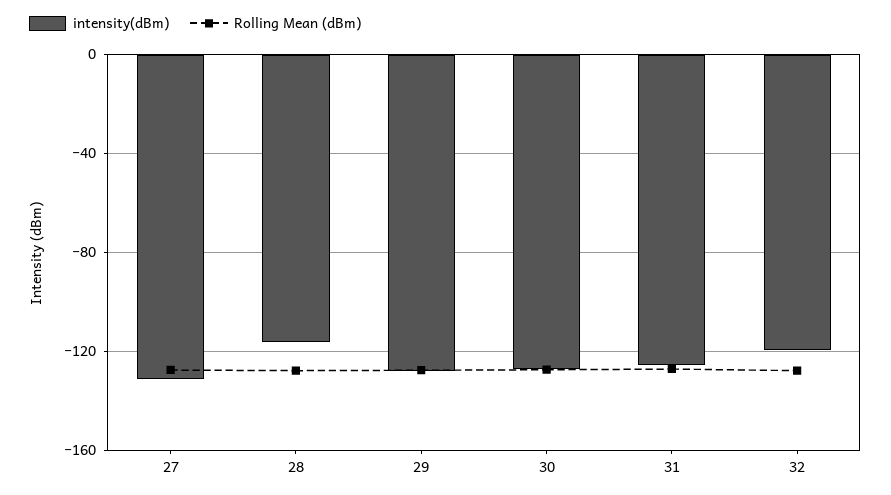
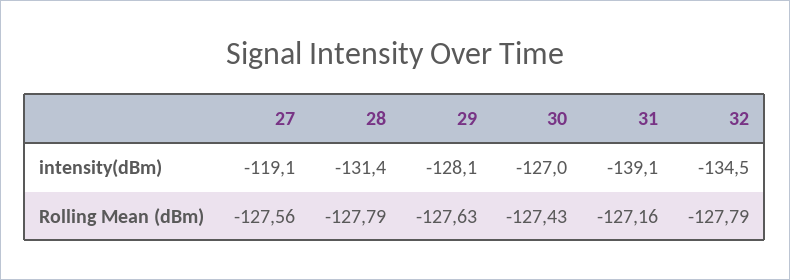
intensity(dBm), 27: -130 -> -119.1
intensity(dBm), 28: -115 -> -131.4
intensity(dBm), 31: -125 -> -139.1
intensity(dBm), 32: -120 -> -134.5

